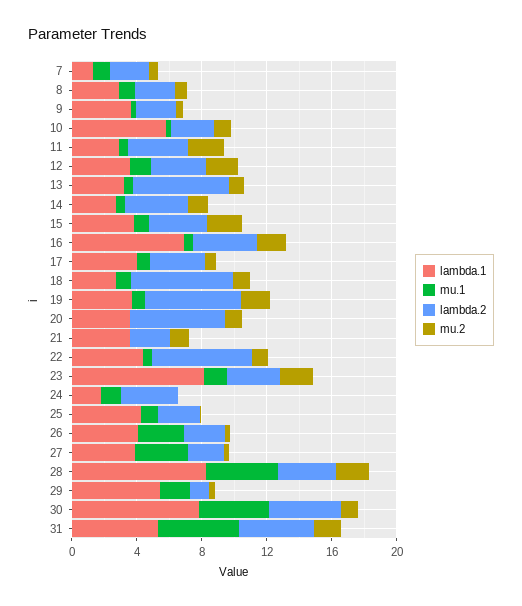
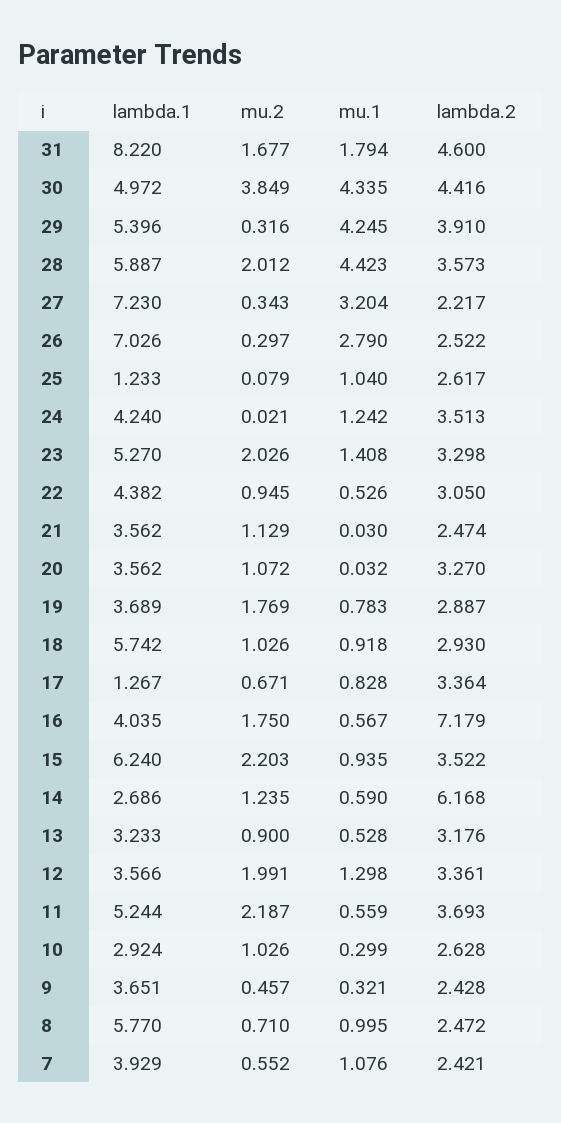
lambda.1, 7: 1 -> 3.929
lambda.1, 8: 3 -> 5.77
lambda.1, 10: 6 -> 2.924
lambda.1, 11: 3 -> 5.244
lambda.2, 13: 6 -> 3.176
lambda.2, 14: 4 -> 6.168
lambda.1, 15: 4 -> 6.24
lambda.1, 16: 7 -> 4.035
lambda.2, 16: 4 -> 7.179
lambda.1, 17: 4 -> 1.267
lambda.1, 18: 3 -> 5.742
lambda.2, 18: 6 -> 2.93
lambda.2, 19: 6 -> 2.887
lambda.2, 20: 6 -> 3.27
lambda.2, 22: 6 -> 3.05
lambda.1, 23: 8 -> 5.27
lambda.1, 24: 2 -> 4.24
lambda.1, 25: 4 -> 1.233
lambda.1, 26: 4 -> 7.026
lambda.1, 27: 4 -> 7.23
lambda.1, 28: 8 -> 5.887
mu.1, 29: 2 -> 4.245
lambda.2, 29: 1 -> 3.91
lambda.1, 30: 8 -> 4.972
mu.2, 30: 1 -> 3.849
lambda.1, 31: 5 -> 8.22
mu.1, 31: 5 -> 1.794

